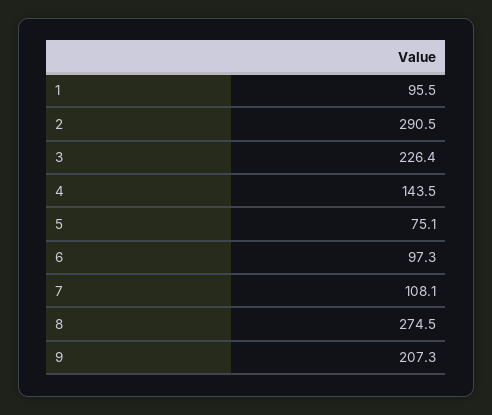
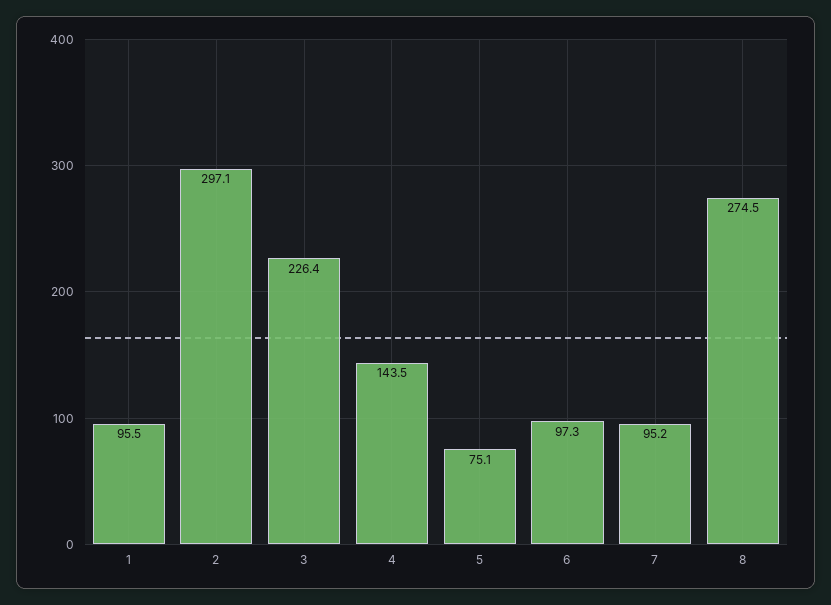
2: 290.5 -> 297.1
7: 108.1 -> 95.2
9: 207.3 -> none

